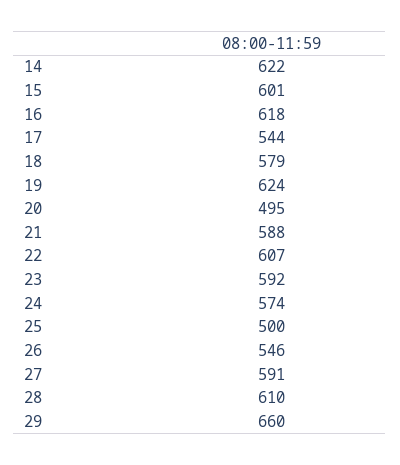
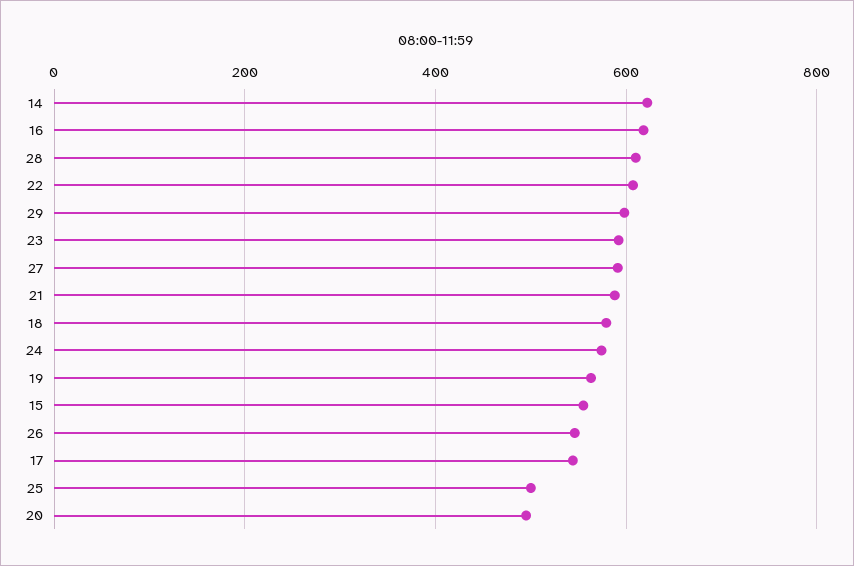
15: 601 -> 560
19: 624 -> 560
29: 660 -> 600

